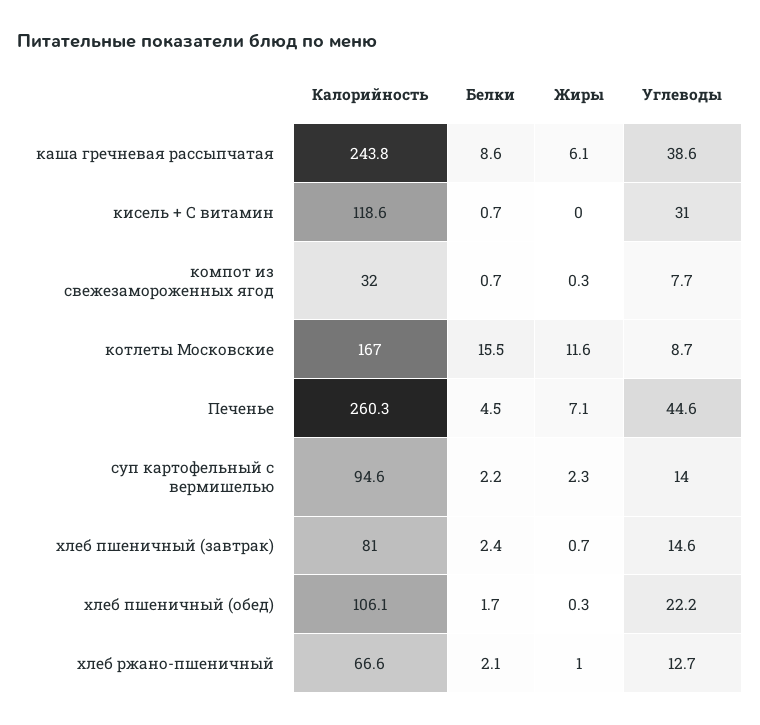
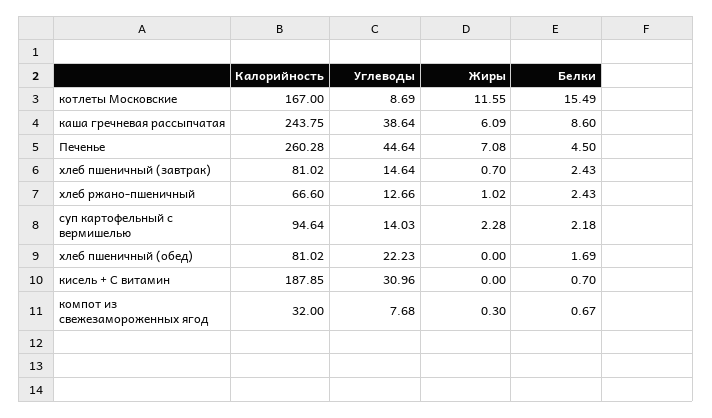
Калорийность, кисель + С витамин: 118.6 -> 187.85
Калорийность, хлеб пшеничный (обед): 106.1 -> 81.02
Жиры, хлеб пшеничный (обед): 0.3 -> 0
Белки, хлеб ржано-пшеничный: 2.1 -> 2.43

